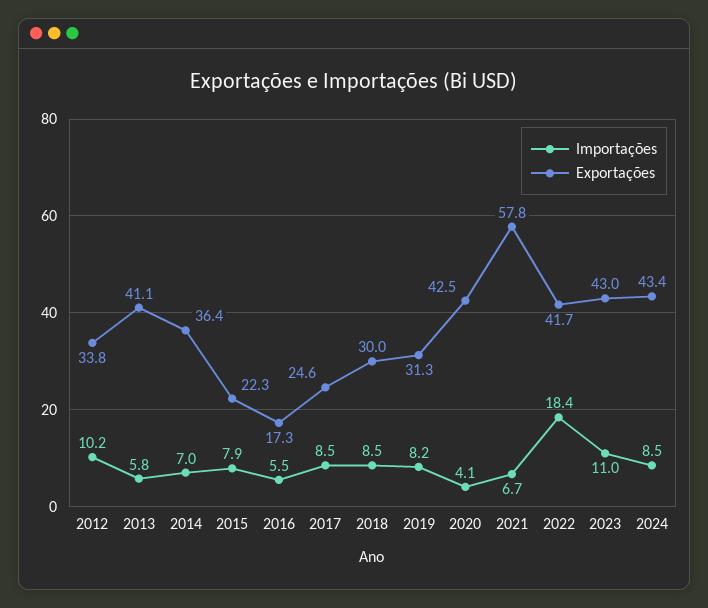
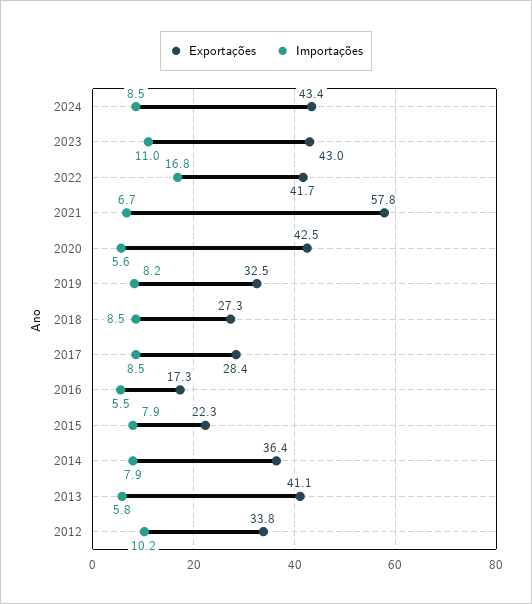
Importações, 2014: 7 -> 7.9
Exportações, 2017: 24.6 -> 28.4
Exportações, 2018: 30 -> 27.3
Exportações, 2019: 31.3 -> 32.5
Importações, 2020: 4.1 -> 5.6
Importações, 2022: 18.4 -> 16.8

